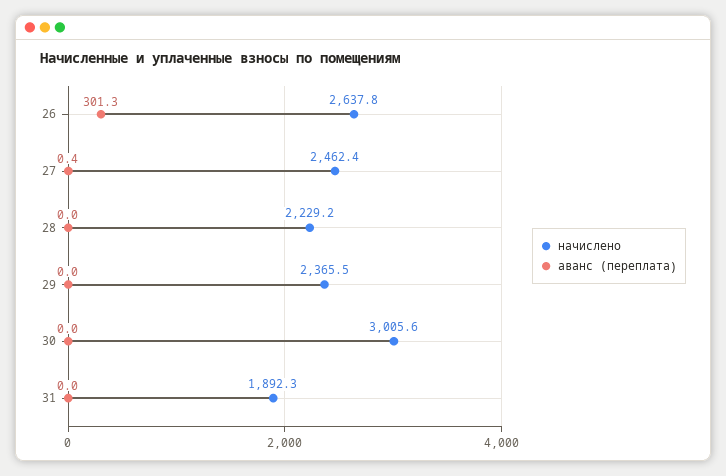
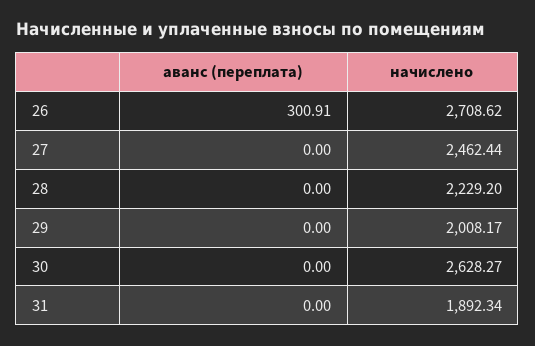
начислено, 26: 2637.8 -> 2708.62
аванс (переплата), 26: 301.3 -> 300.91
аванс (переплата), 27: 0.4 -> 0
начислено, 29: 2365.5 -> 2008.17
начислено, 30: 3005.6 -> 2628.27

